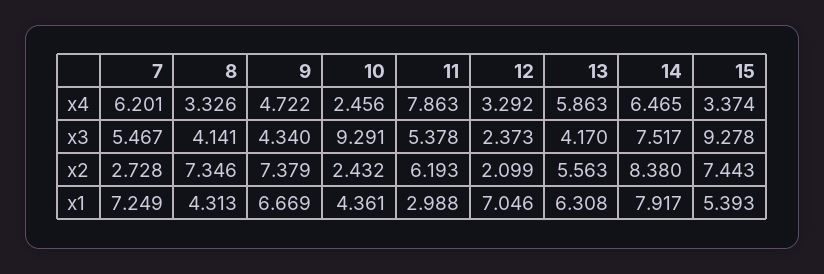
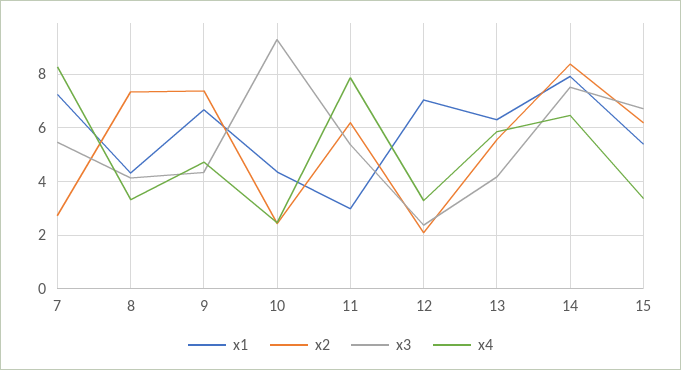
x4, 7: 6.201 -> 8.25
x3, 15: 9.278 -> 6.75
x2, 15: 7.443 -> 6.25

